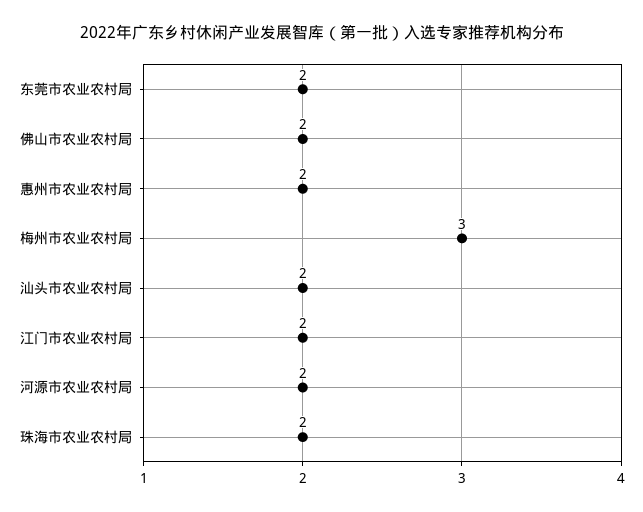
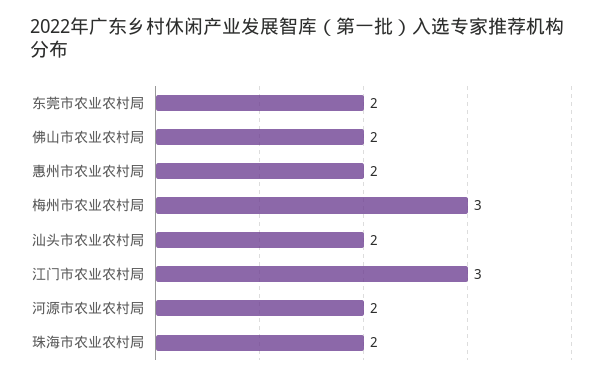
江门市农业农村局: 2 -> 3

